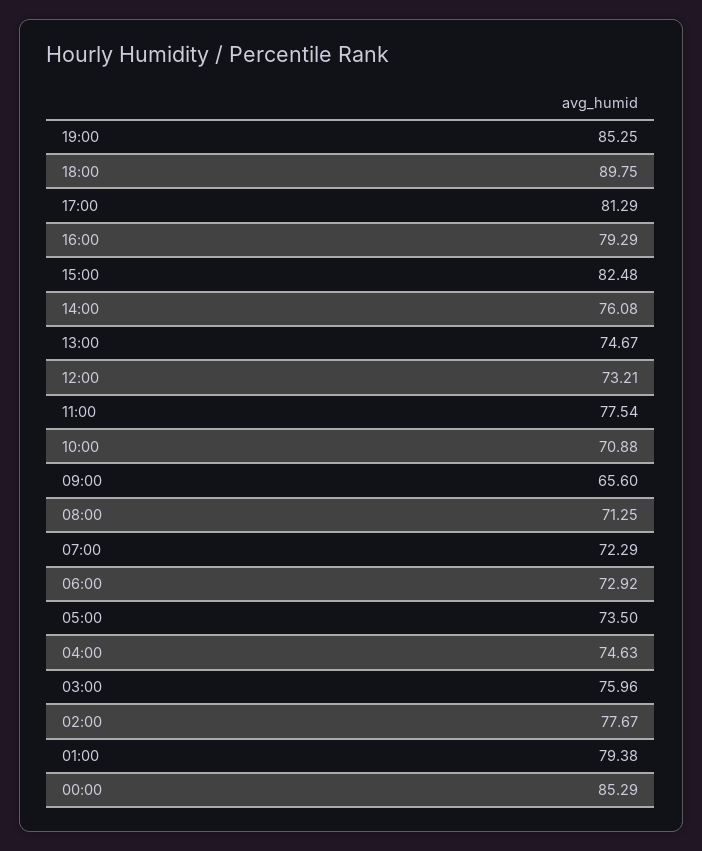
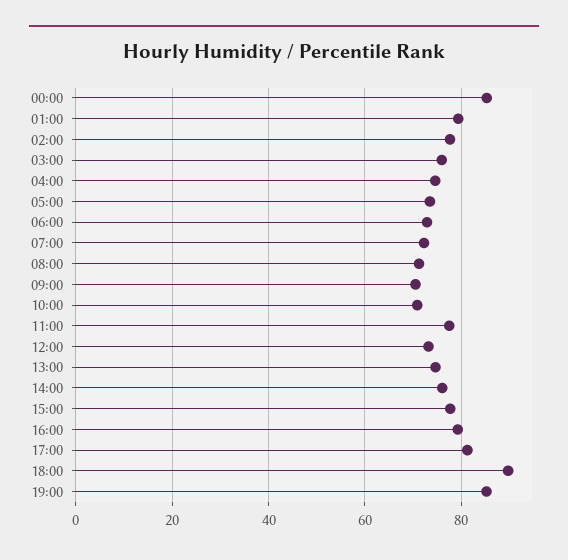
15:00: 82.48 -> 78
09:00: 65.6 -> 70

